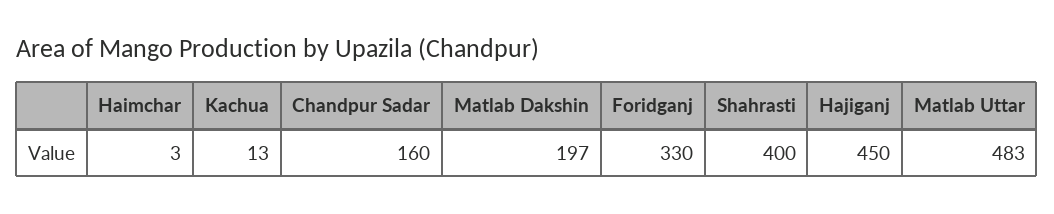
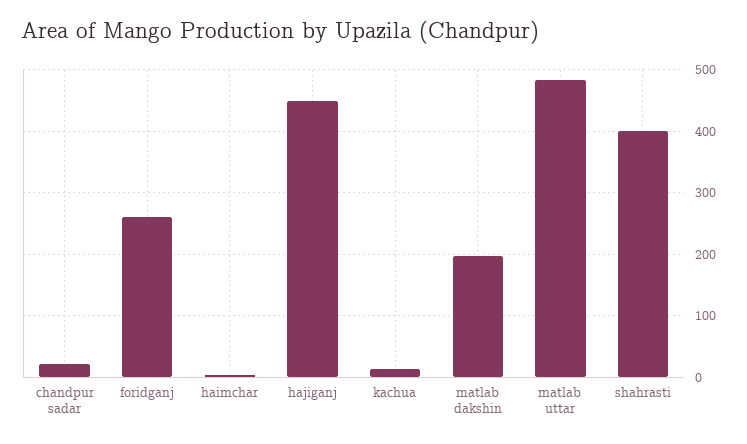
Chandpur Sadar: 160 -> 20
Foridganj: 330 -> 260

